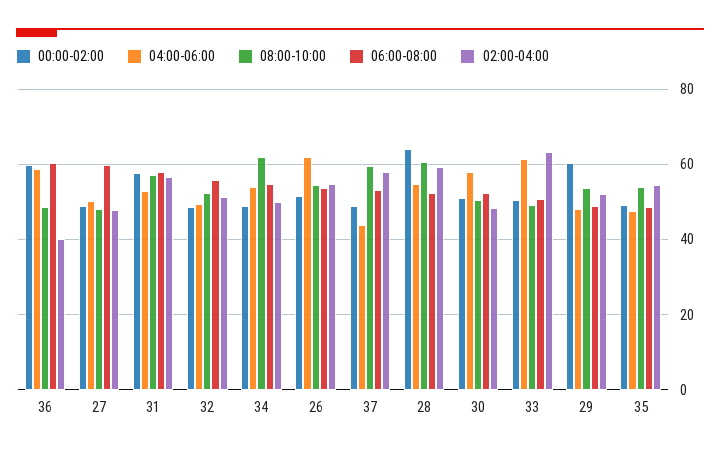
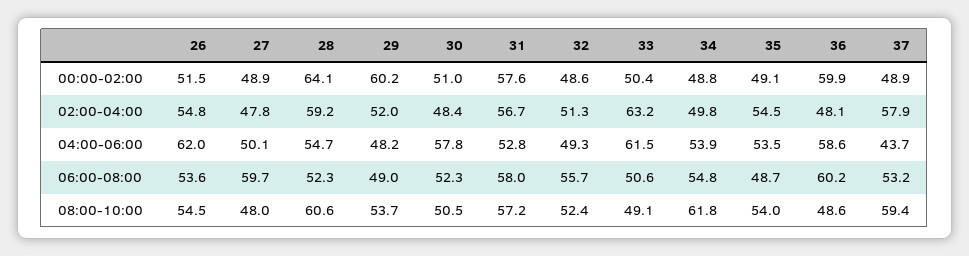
02:00-04:00, 36: 40 -> 48.1
04:00-06:00, 35: 48 -> 53.5

